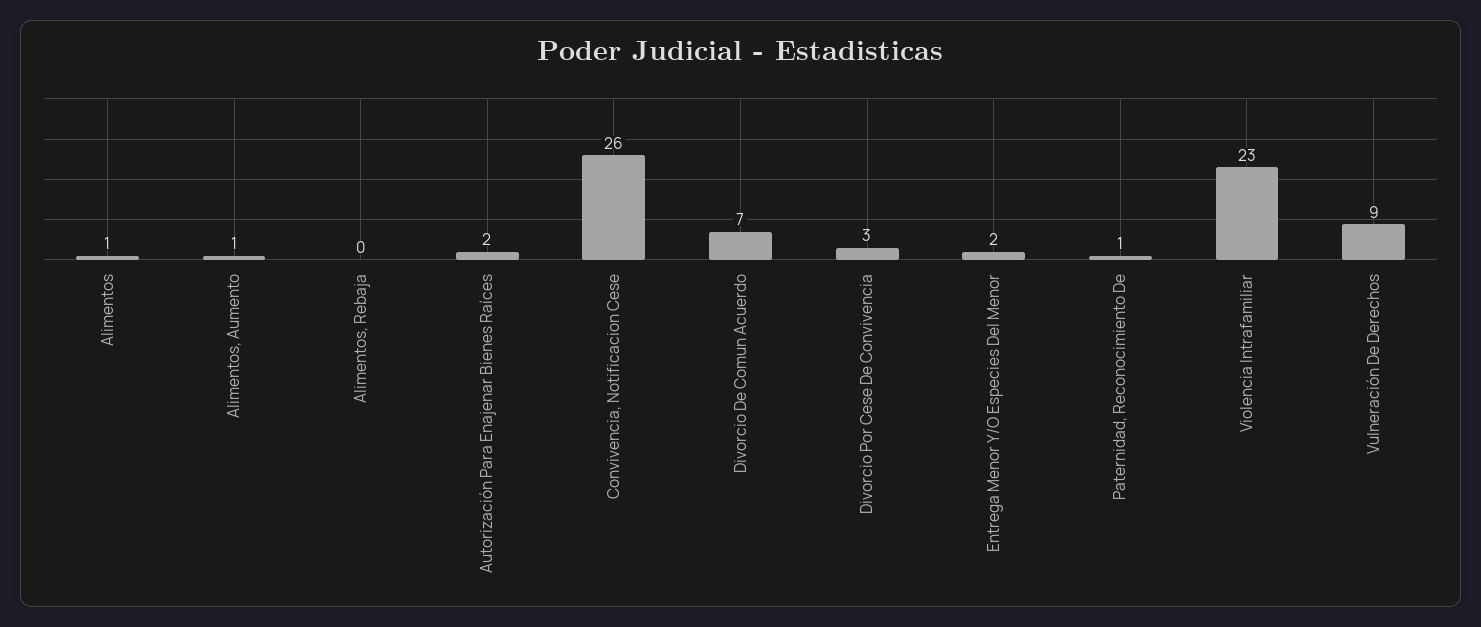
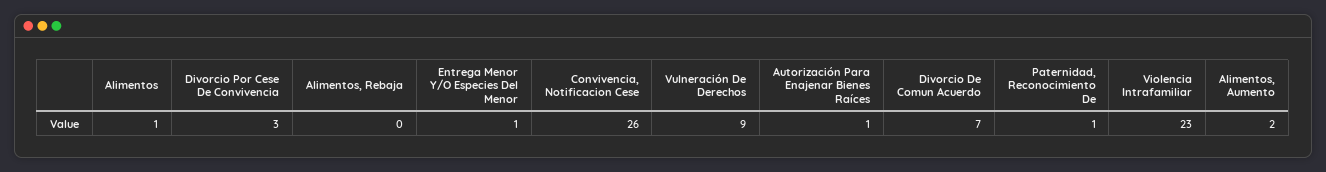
Alimentos, Aumento: 1 -> 2
Autorización Para Enajenar Bienes Raíces: 2 -> 1
Entrega Menor Y/O Especies Del Menor: 2 -> 1

